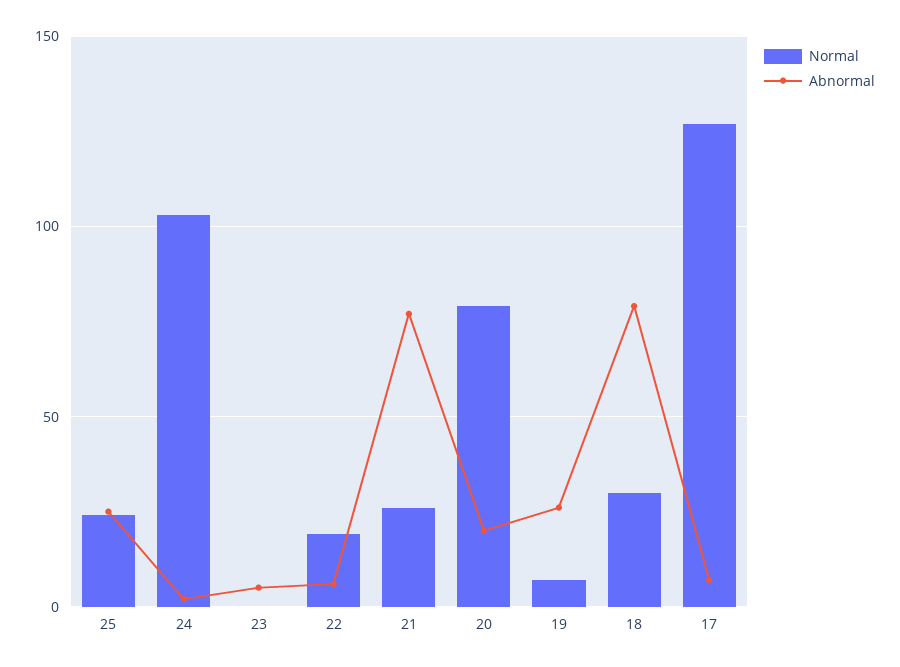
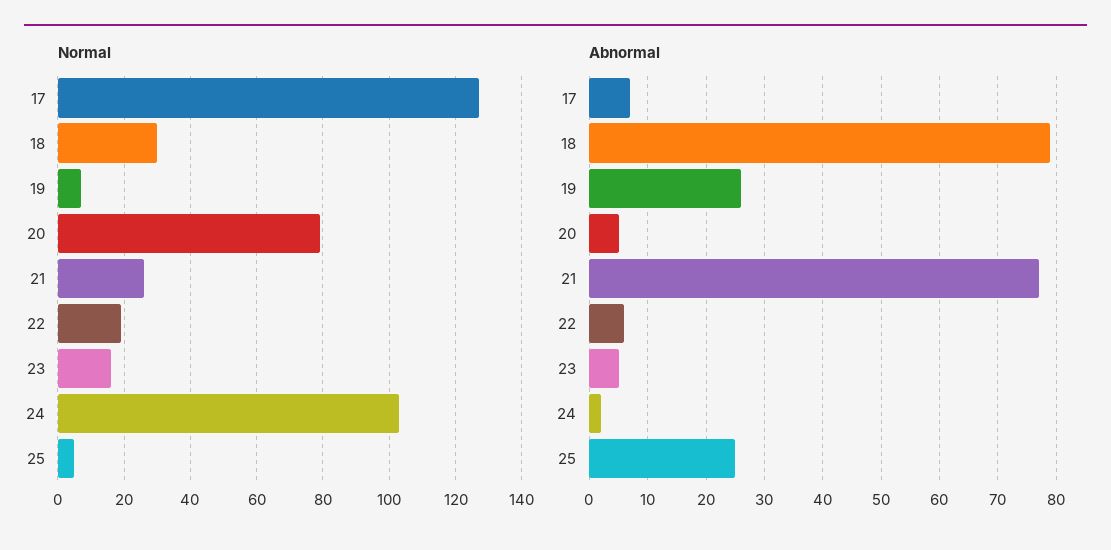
Normal, 25: 25 -> 5
Normal, 23: 0 -> 15
Abnormal, 20: 20 -> 5

